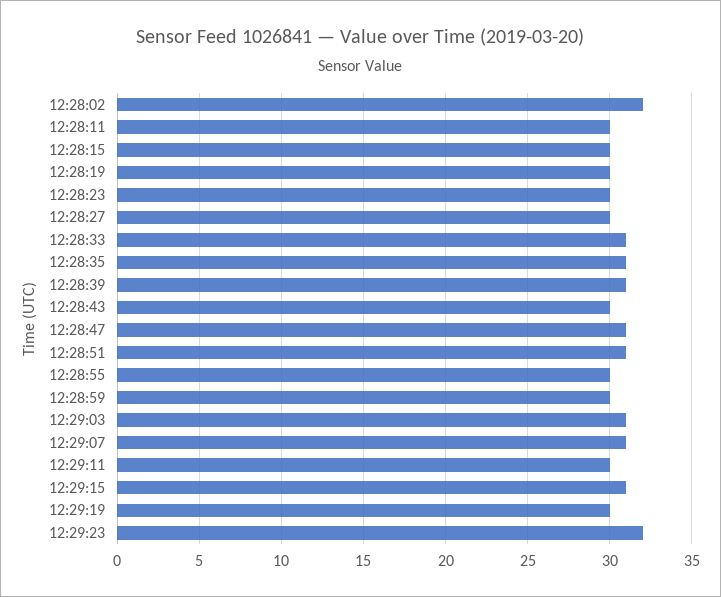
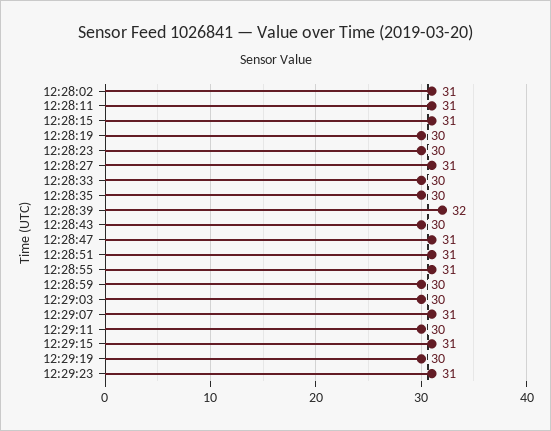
12:28:02: 32 -> 31
12:28:11: 30 -> 31
12:28:15: 30 -> 31
12:28:27: 30 -> 31
12:28:33: 31 -> 30
12:28:35: 31 -> 30
12:28:39: 31 -> 32
12:28:55: 30 -> 31
12:29:03: 31 -> 30
12:29:23: 32 -> 31

